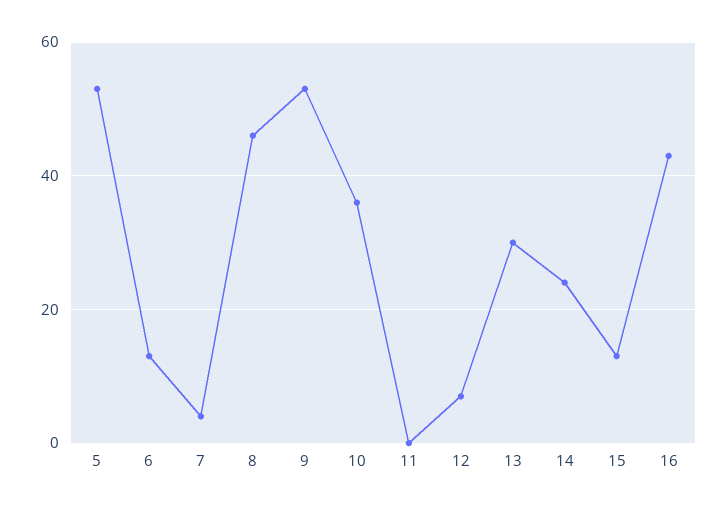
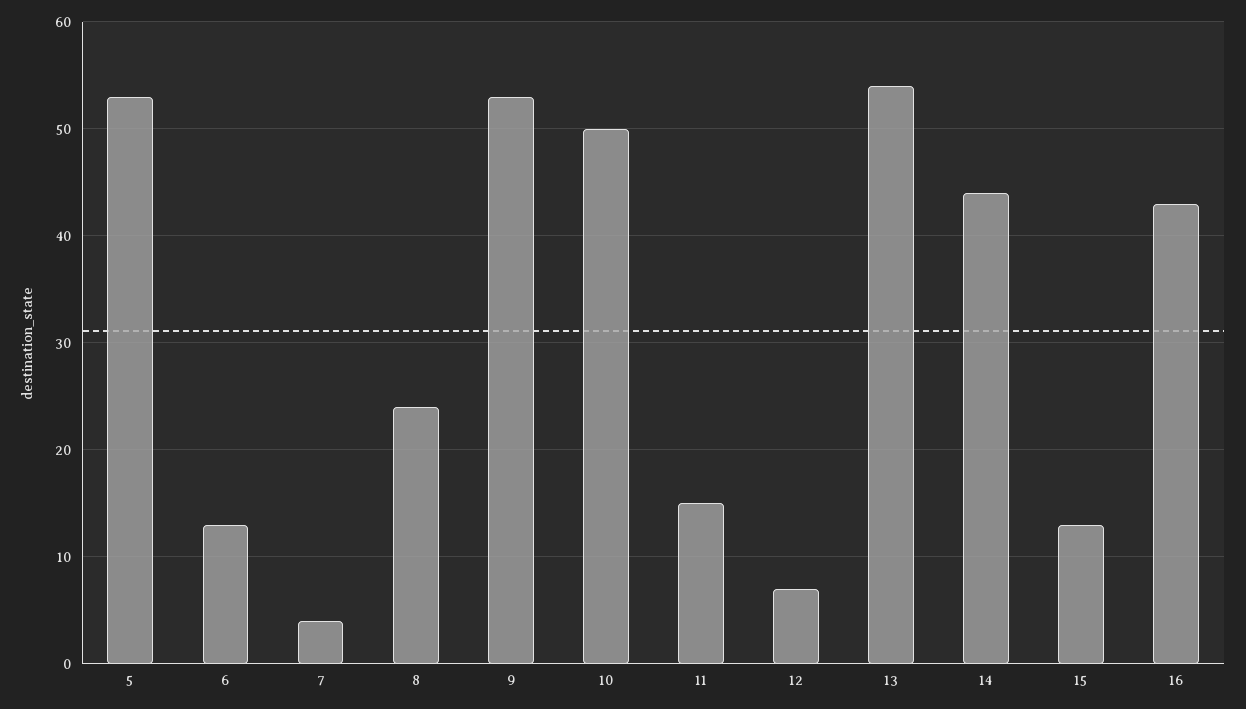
8: 45 -> 24
10: 35 -> 50
11: 0 -> 15
13: 30 -> 54
14: 25 -> 44

